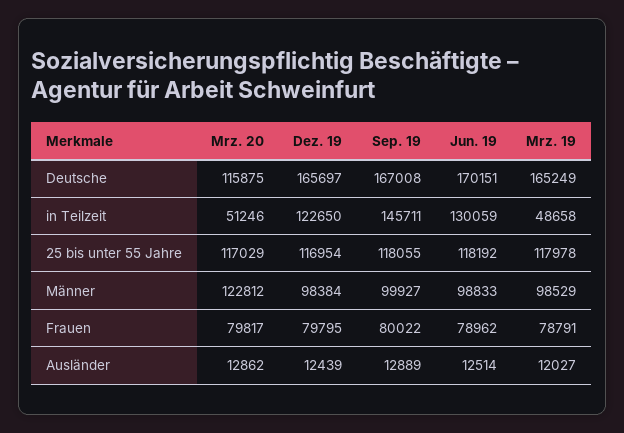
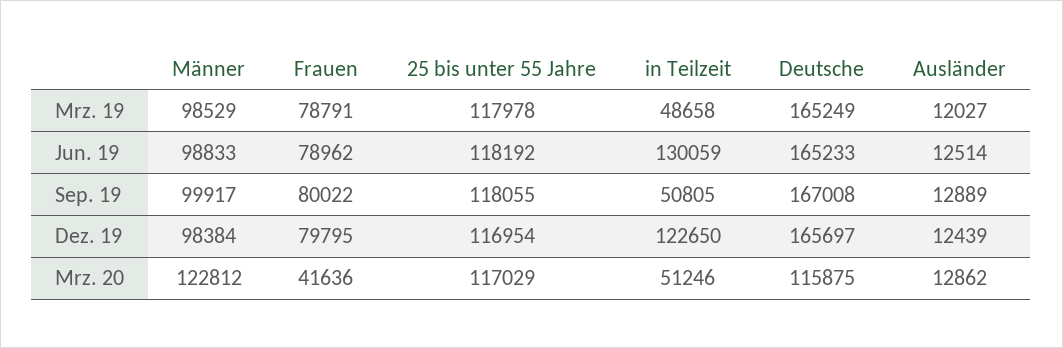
Jun. 19, Deutsche: 170151 -> 165233
Sep. 19, in Teilzeit: 145711 -> 50805
Sep. 19, Männer: 99927 -> 99917
Mrz. 20, Frauen: 79817 -> 41636

